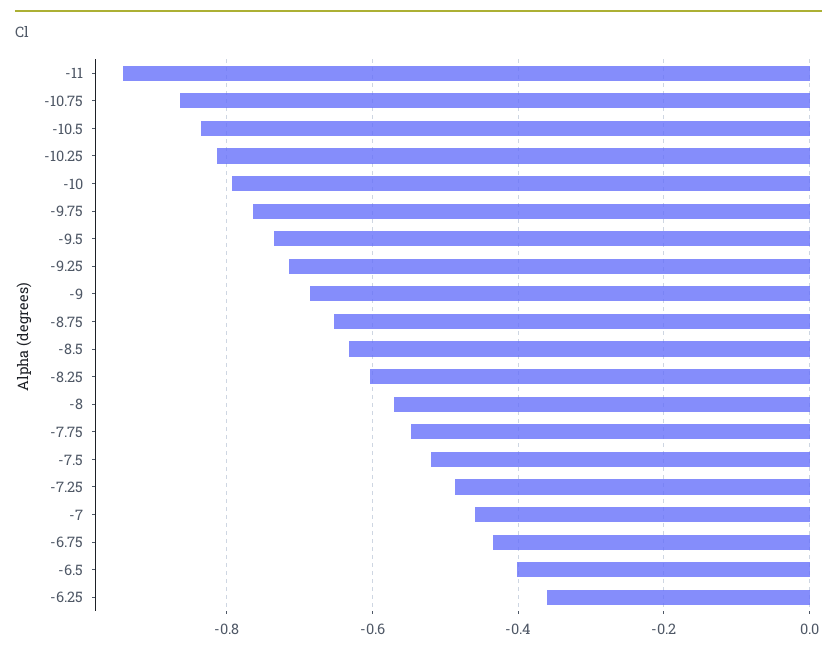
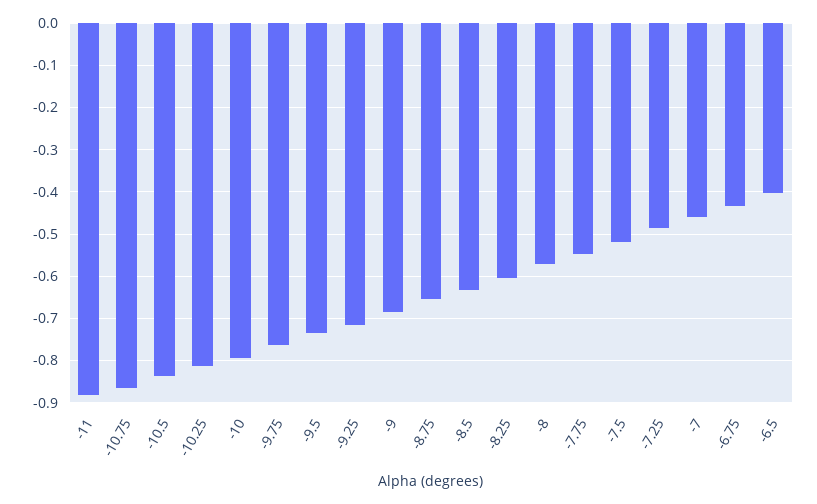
-11: -0.94 -> -0.88
-6.25: -0.36 -> none

